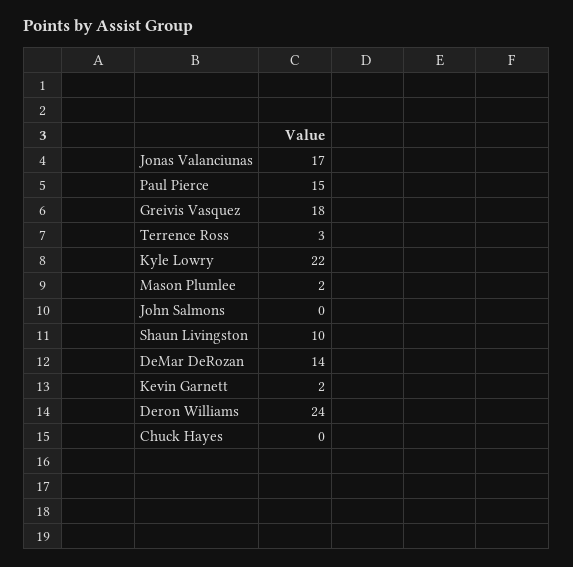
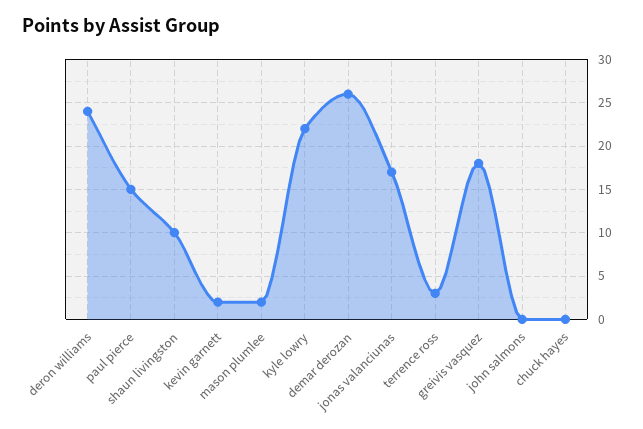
DeMar DeRozan: 14 -> 26

